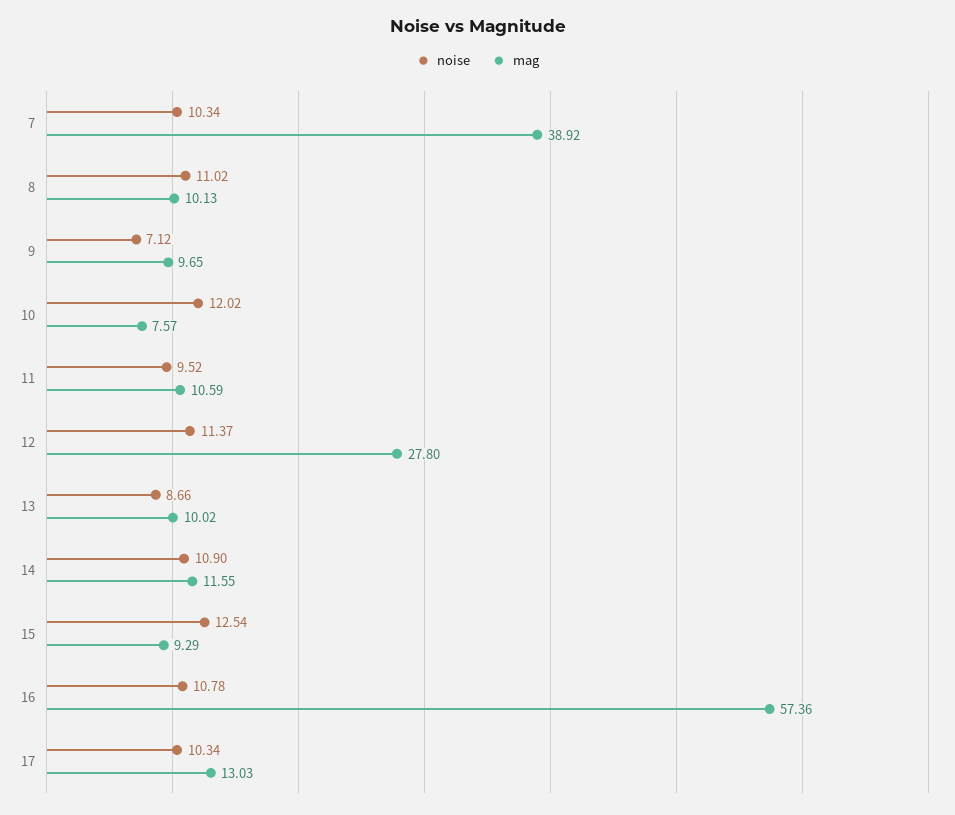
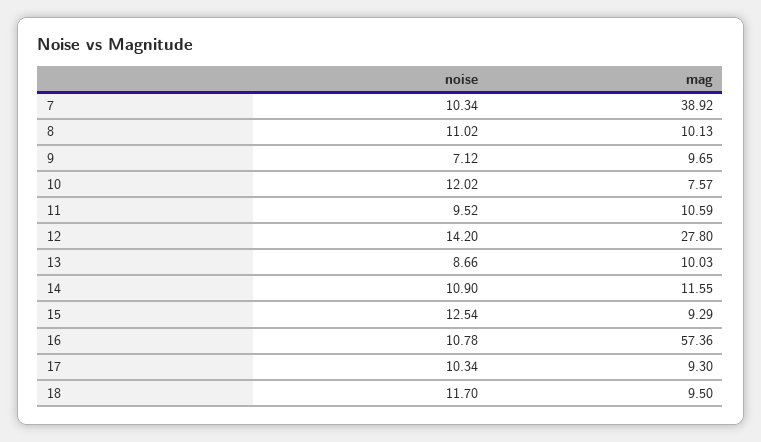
noise, 12: 11.37 -> 14.2
mag, 13: 10.02 -> 10.03
mag, 17: 13.03 -> 9.3
noise, 18: none -> 11.7
mag, 18: none -> 9.5

